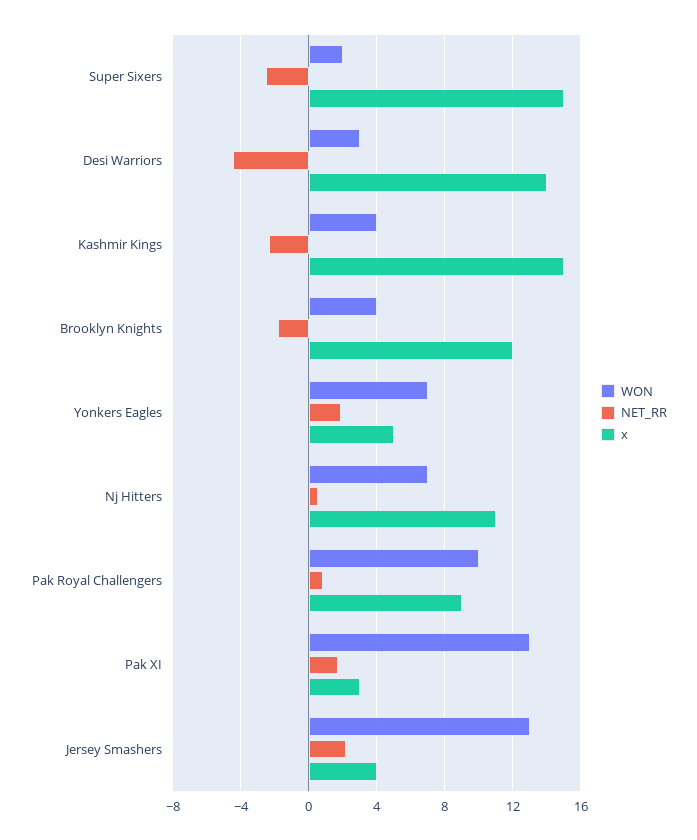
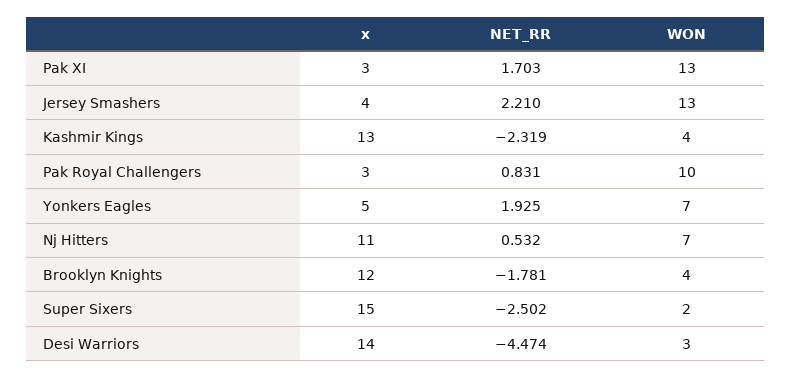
x, Kashmir Kings: 15 -> 13
x, Pak Royal Challengers: 9 -> 3

